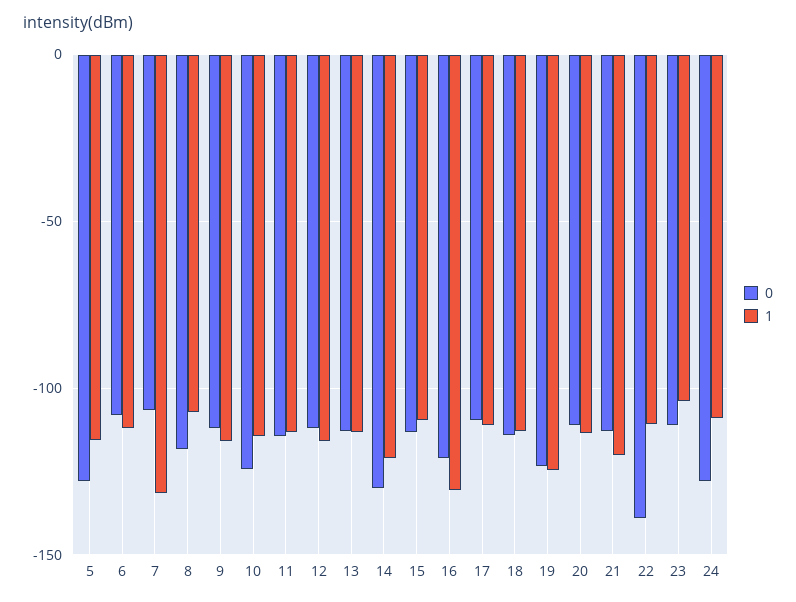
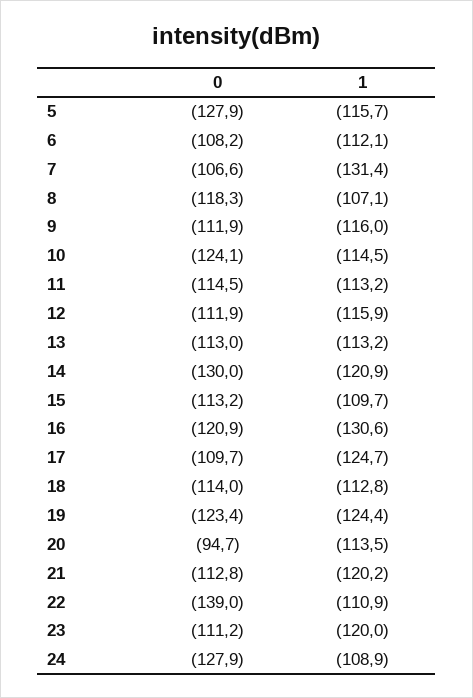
1, 17: -110 -> -124.7
0, 20: -110 -> -94.7
1, 23: -105 -> -120

